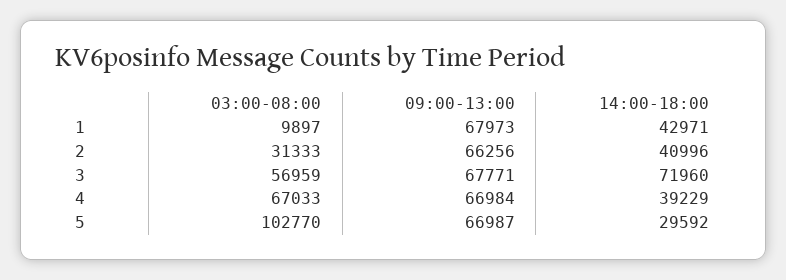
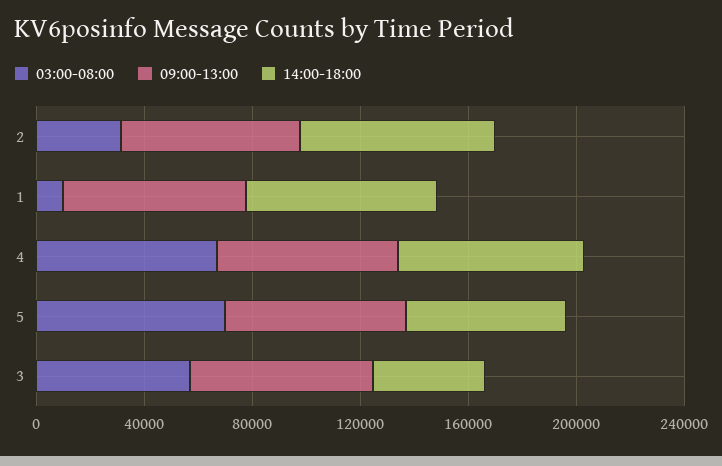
14:00-18:00, 1: 42971 -> 70000
14:00-18:00, 2: 40996 -> 70000
14:00-18:00, 3: 71960 -> 40000
14:00-18:00, 4: 39229 -> 70000
03:00-08:00, 5: 102770 -> 70000
14:00-18:00, 5: 29592 -> 60000

